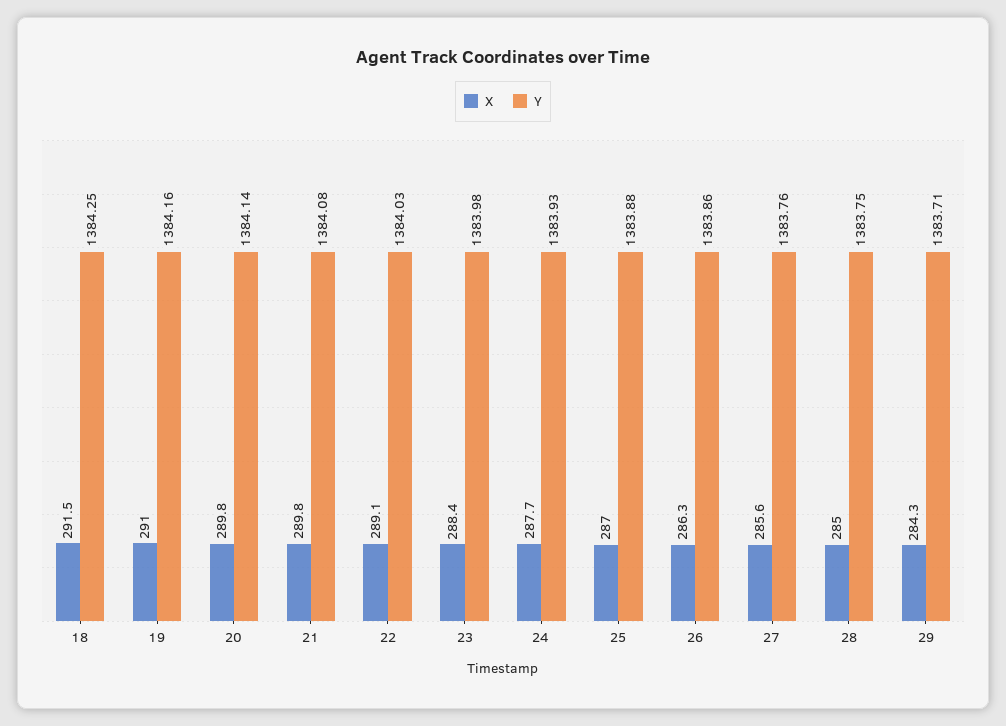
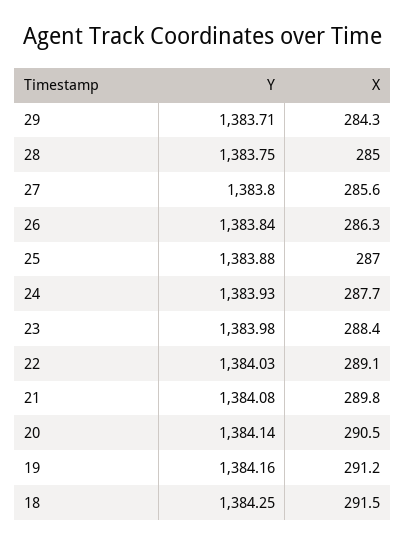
X, 19: 291 -> 291.2
X, 20: 289.8 -> 290.5
Y, 26: 1383.86 -> 1383.84
Y, 27: 1383.76 -> 1383.8

